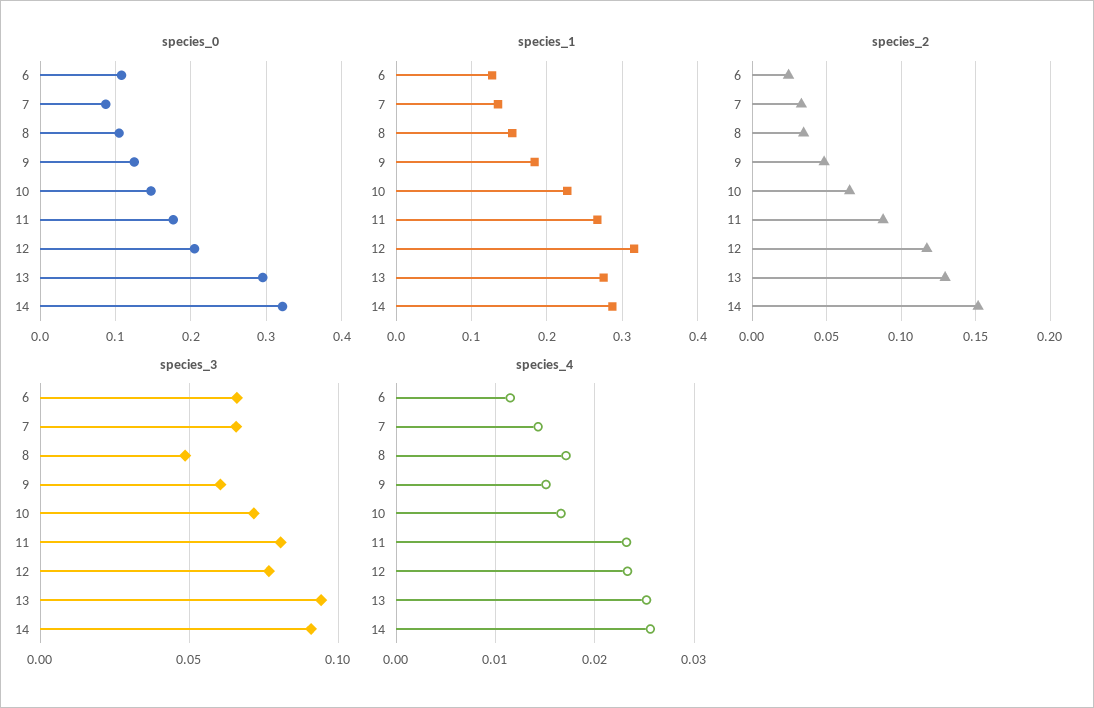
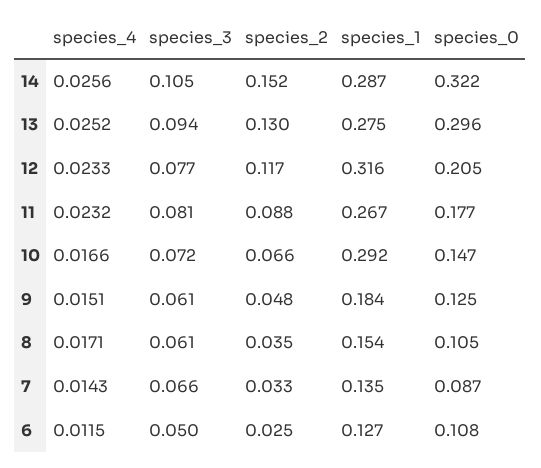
species_1, 10: 0.23 -> 0.292
species_3, 6: 0.065 -> 0.05
species_3, 8: 0.05 -> 0.061
species_3, 14: 0.09 -> 0.105

